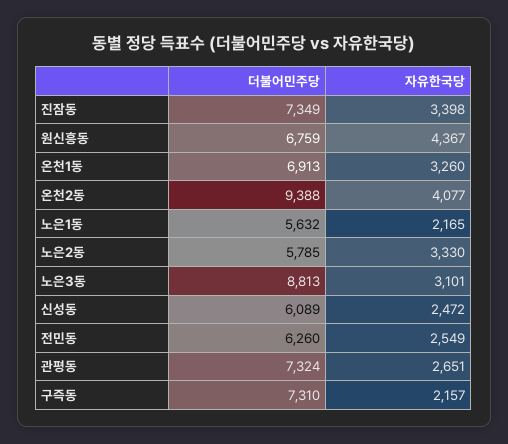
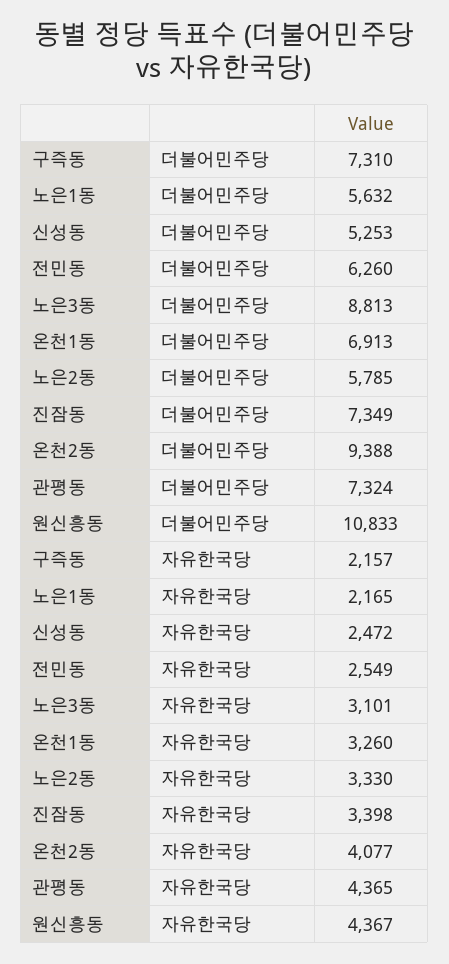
더불어민주당, 원신흥동: 6759 -> 10833
더불어민주당, 신성동: 6089 -> 5253
자유한국당, 관평동: 2651 -> 4365

